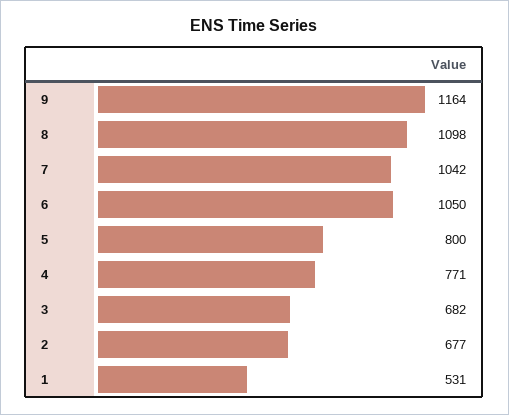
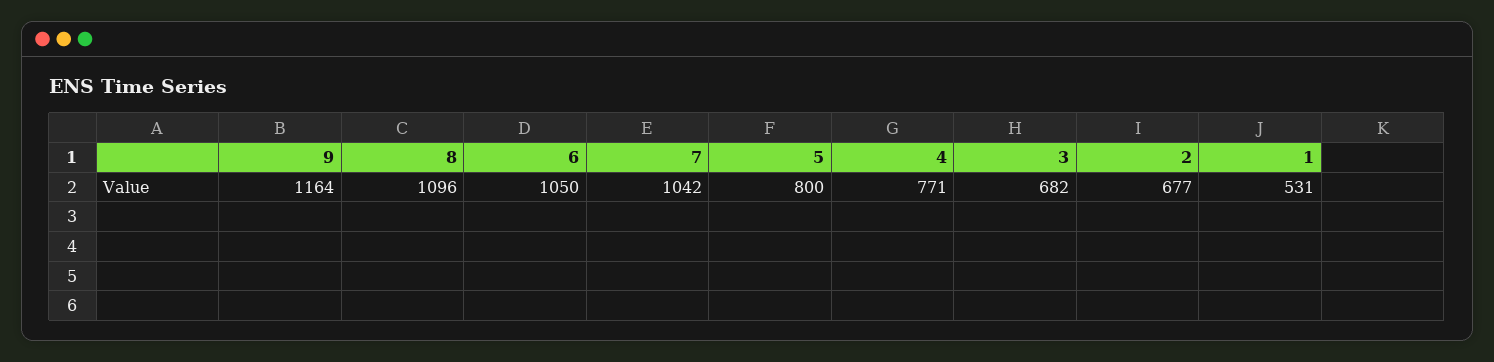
8: 1098 -> 1096

